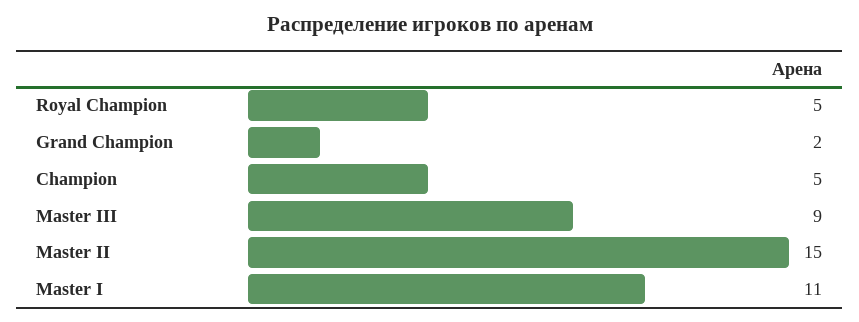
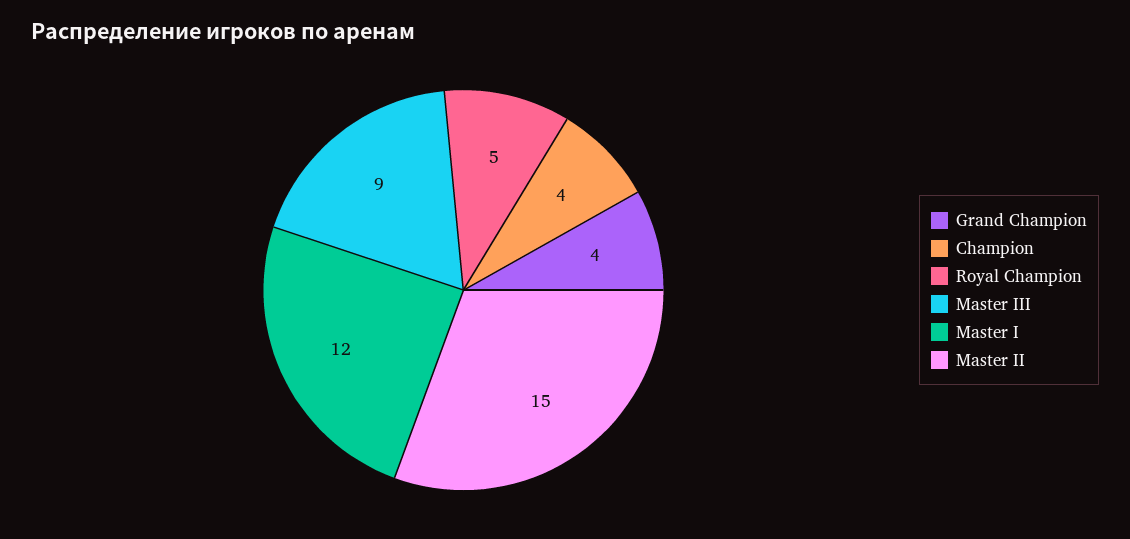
Grand Champion: 2 -> 4
Champion: 5 -> 4
Master I: 11 -> 12

